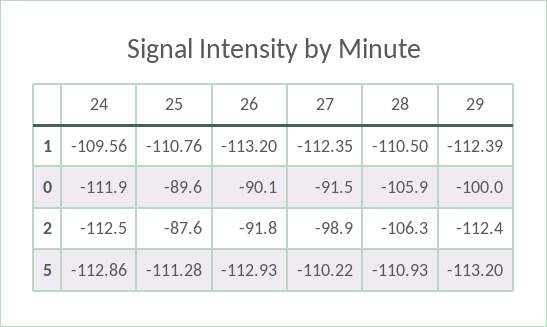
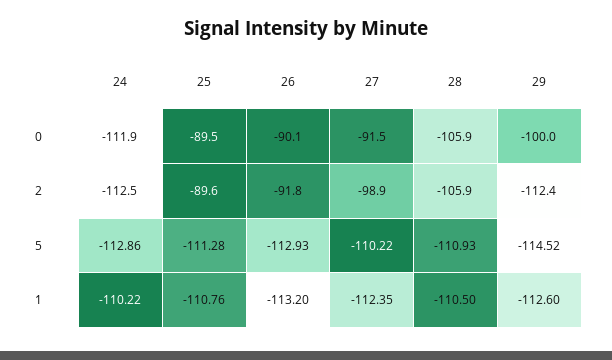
24, 1: -109.56 -> -110.22
29, 1: -112.39 -> -112.6
25, 0: -89.6 -> -89.5
25, 2: -87.6 -> -89.6
28, 2: -106.3 -> -105.9
29, 5: -113.2 -> -114.52

